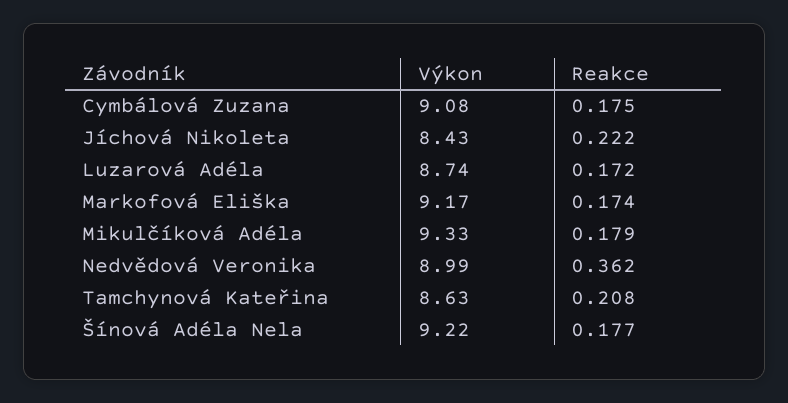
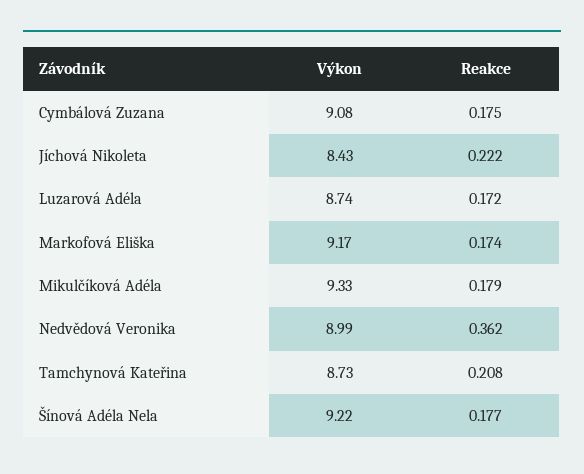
Výkon, Tamchynová Kateřina: 8.63 -> 8.73

